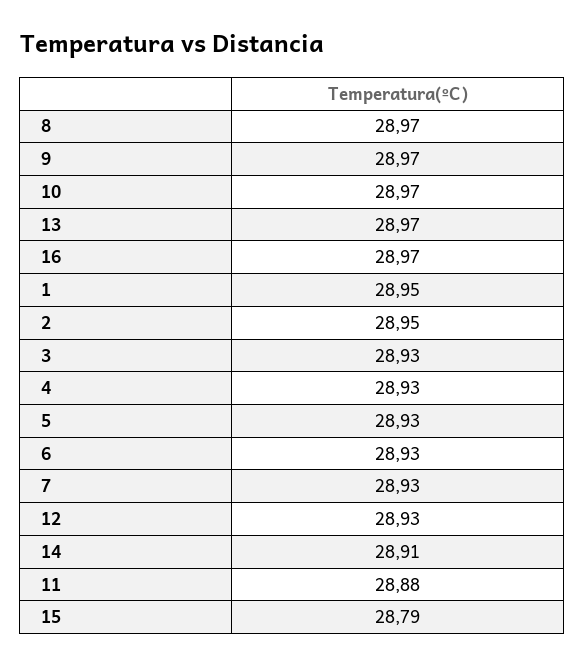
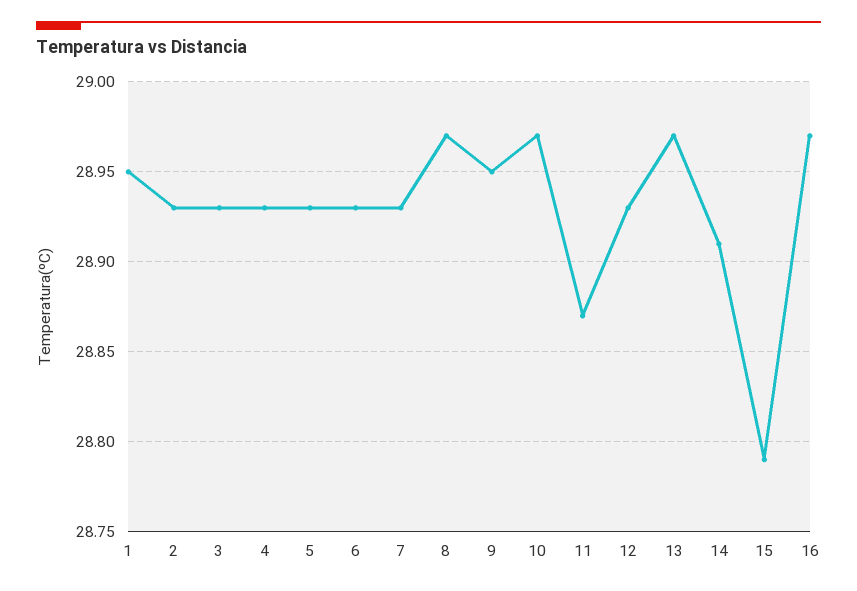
9: 28.97 -> 28.95
2: 28.95 -> 28.93
11: 28.88 -> 28.87

